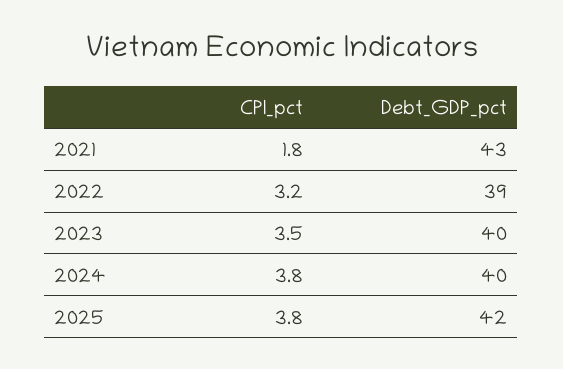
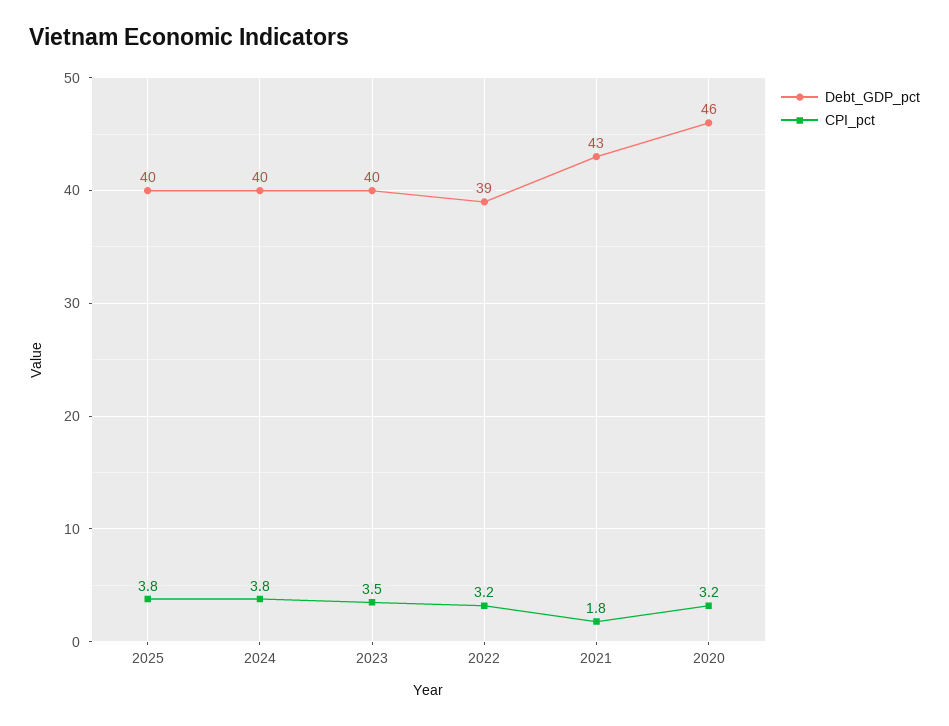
Debt_GDP_pct, 2025: 42 -> 40
Debt_GDP_pct, 2020: none -> 46
CPI_pct, 2020: none -> 3.2

